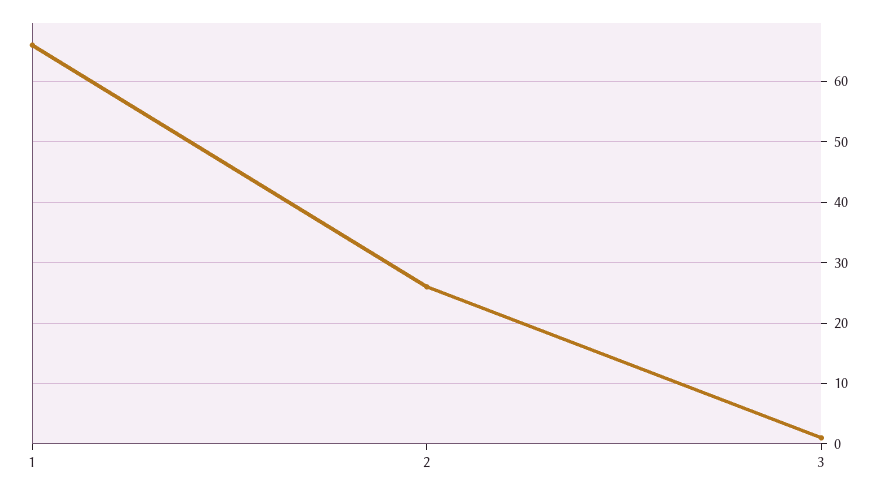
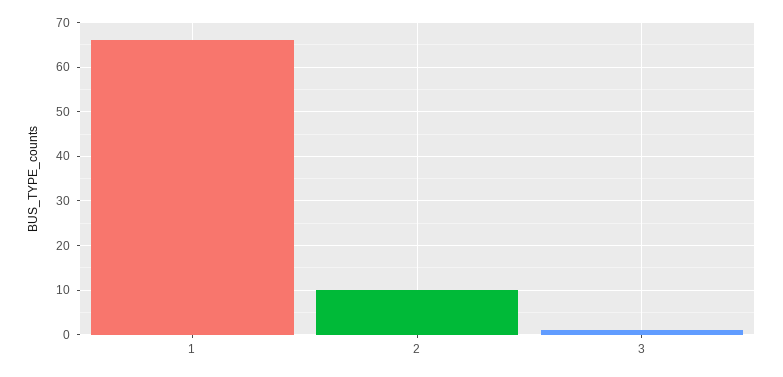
2: 26 -> 10

